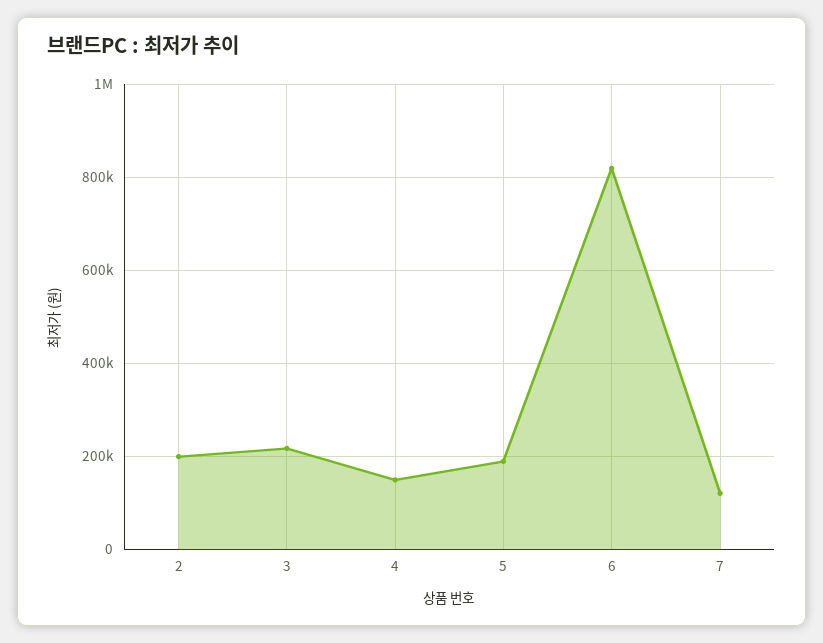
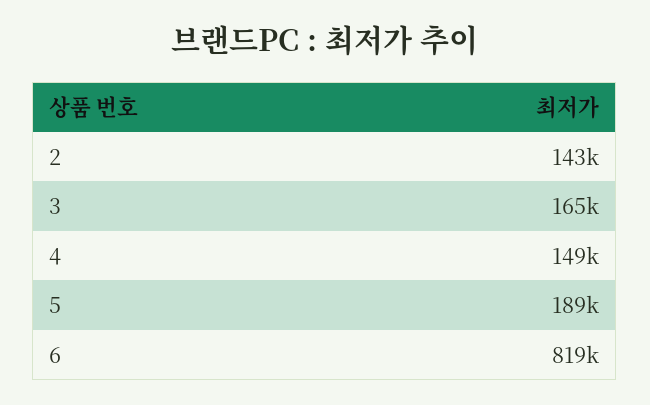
2: 200000 -> 143000
3: 220000 -> 165000
7: 120000 -> none

